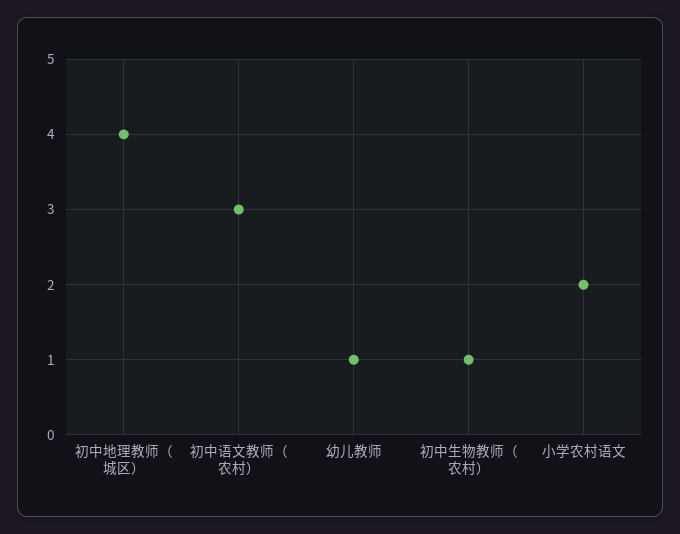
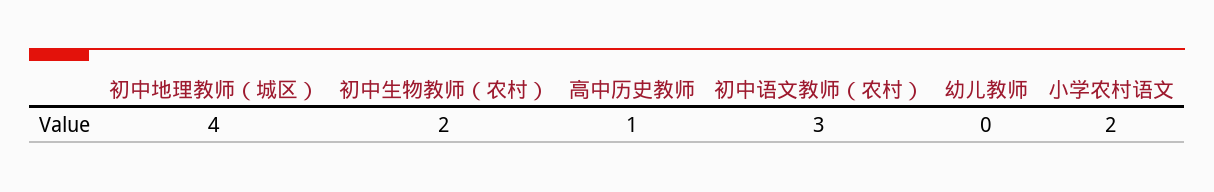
幼儿教师: 1 -> 0
初中生物教师（农村）: 1 -> 2
高中历史教师: none -> 1

